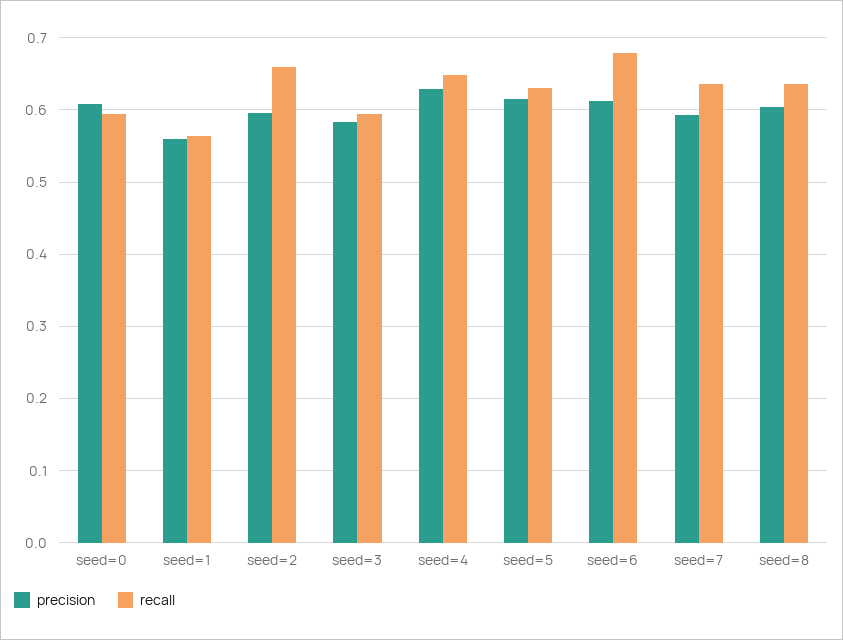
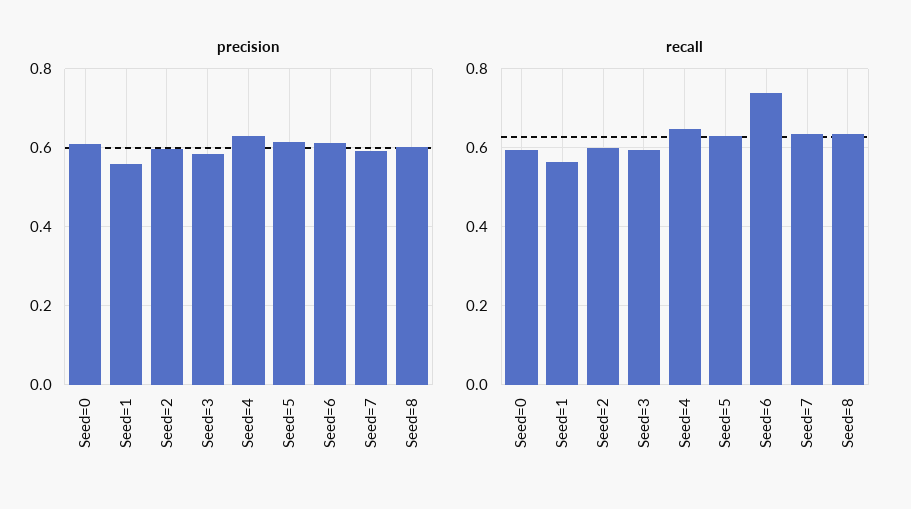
recall, seed=2: 0.66 -> 0.6
recall, seed=6: 0.68 -> 0.74

